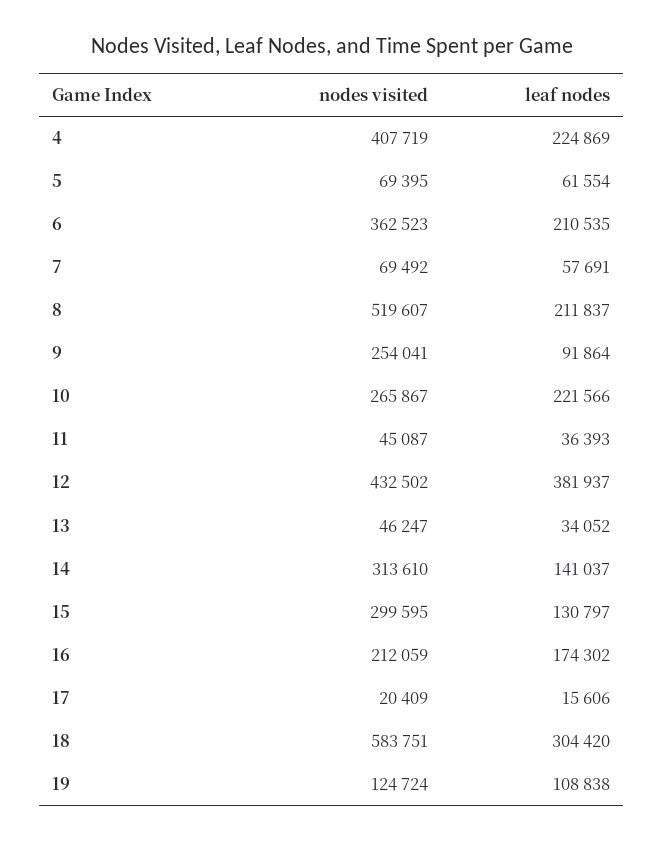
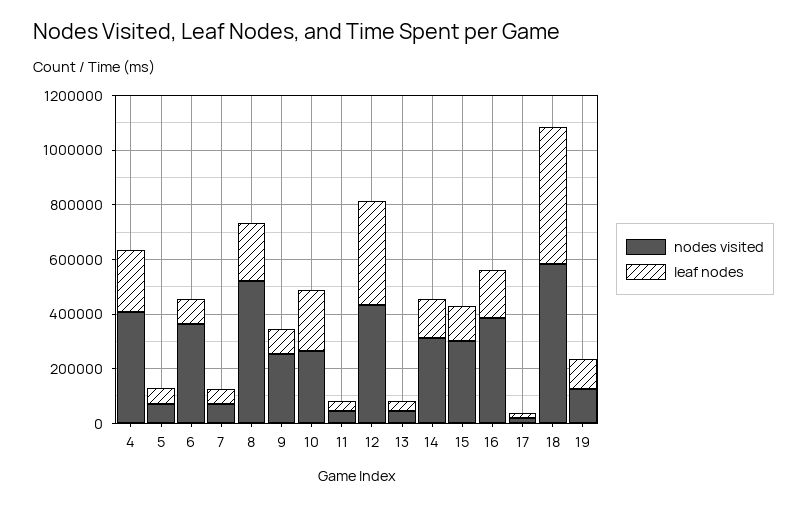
leaf nodes, 6: 210535 -> 100000
nodes visited, 16: 212059 -> 400000
leaf nodes, 18: 304420 -> 500000

